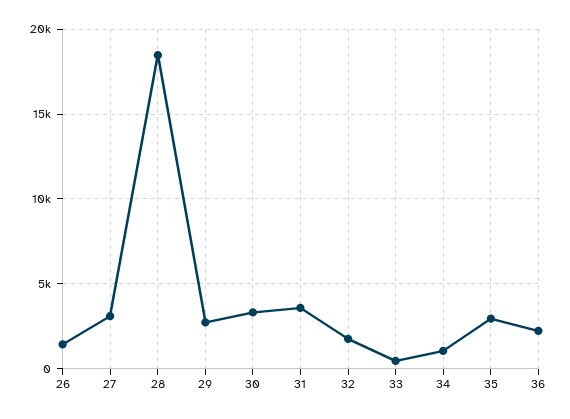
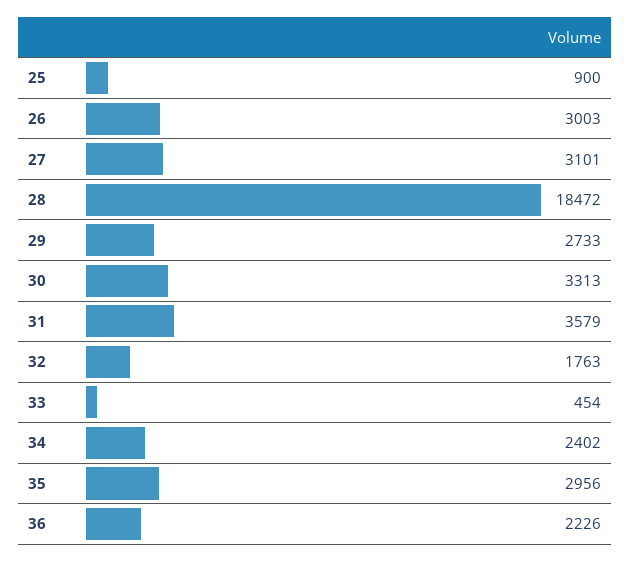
26: 1500 -> 3003
34: 1000 -> 2402
25: none -> 900

